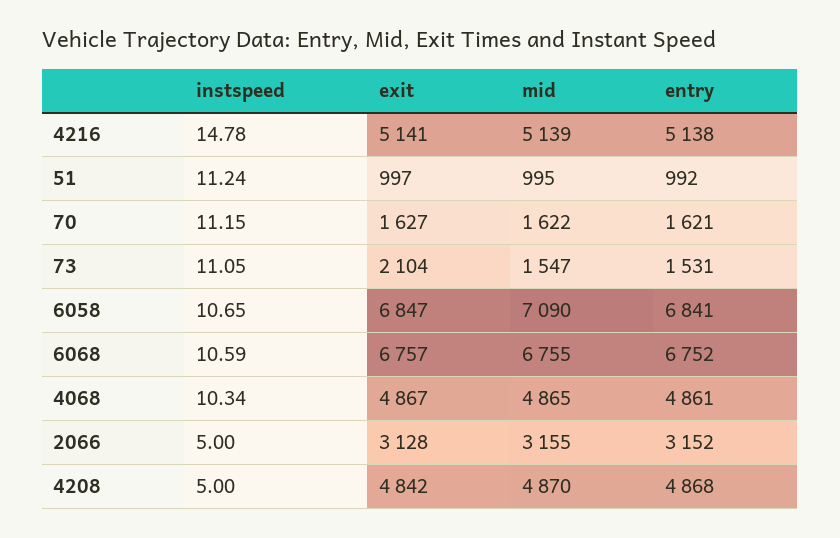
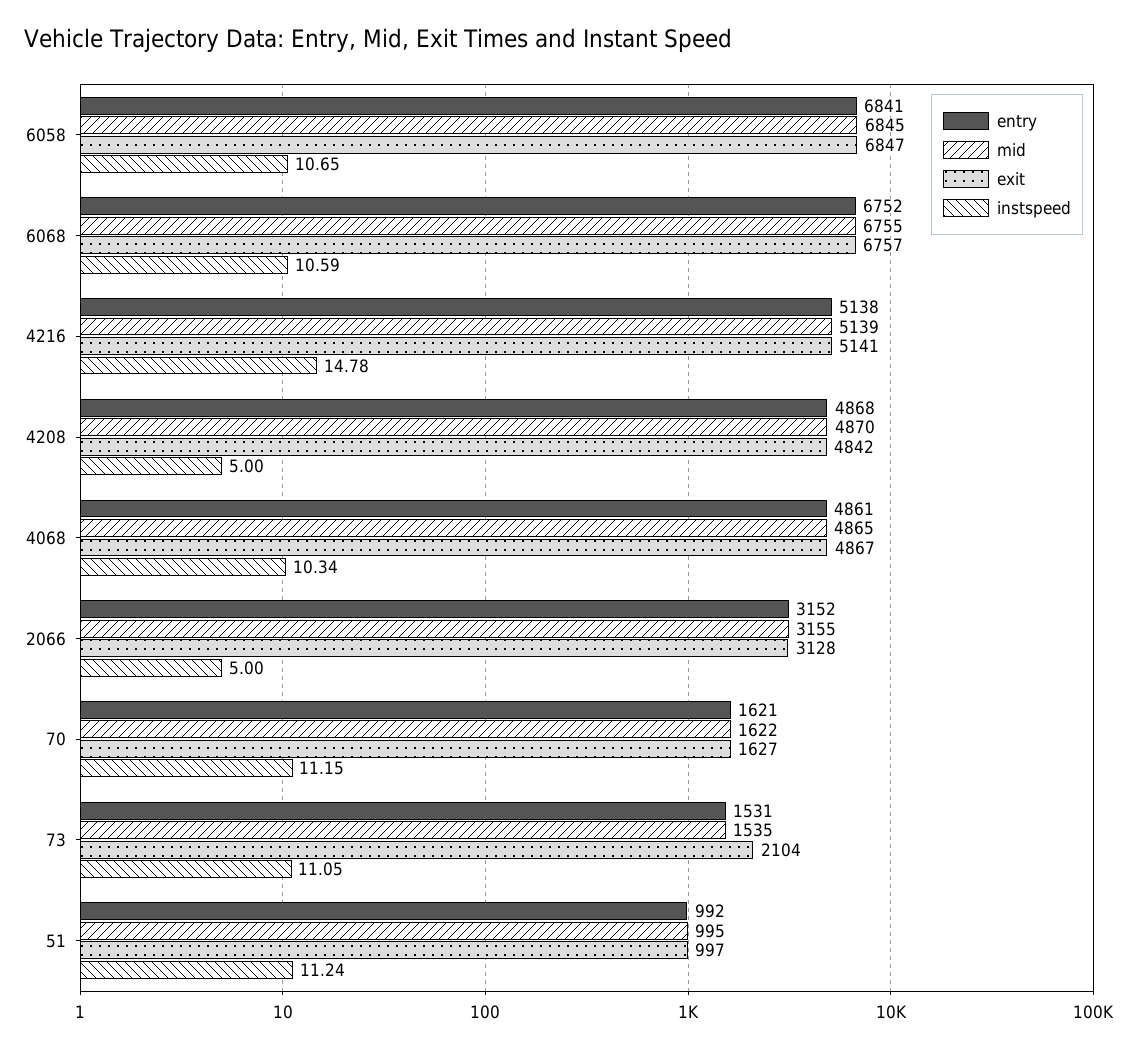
mid, 73: 1547 -> 1535
mid, 6058: 7090 -> 6845

